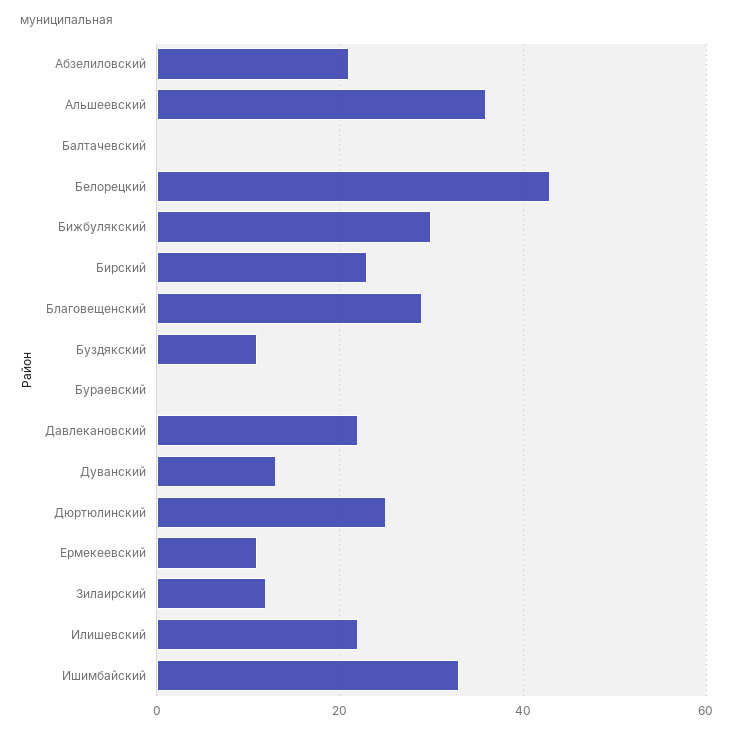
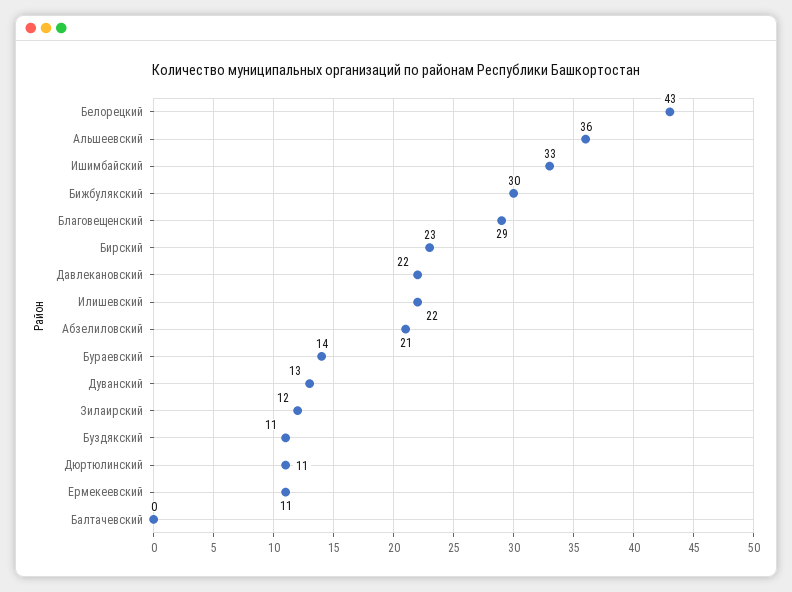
Бураевский: 0 -> 14
Дюртюлинский: 25 -> 11

